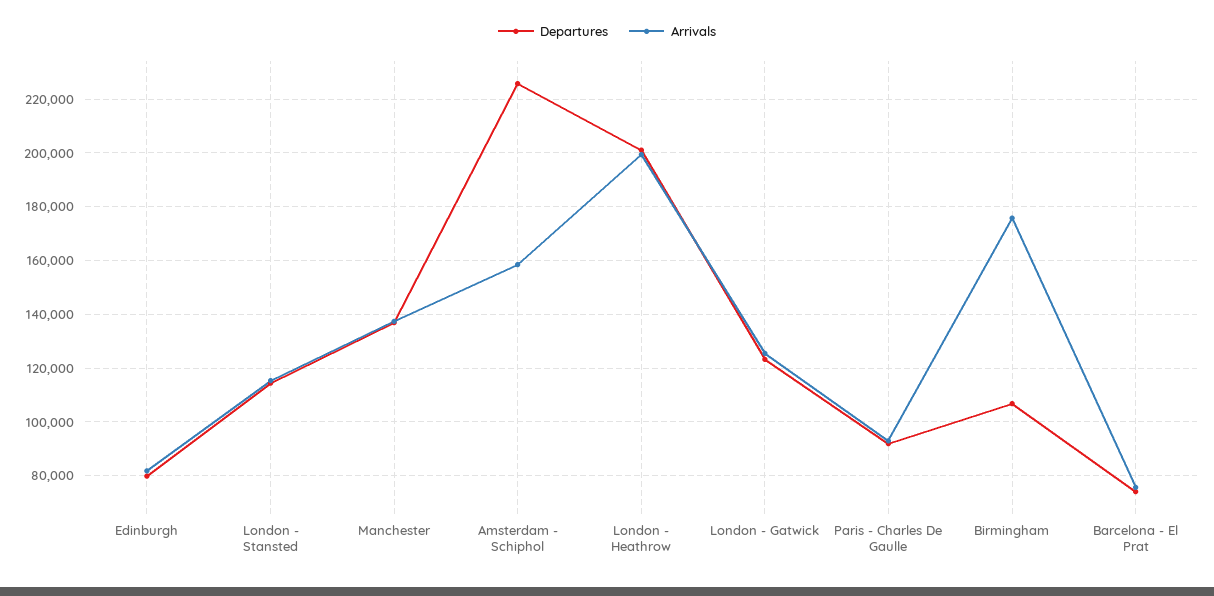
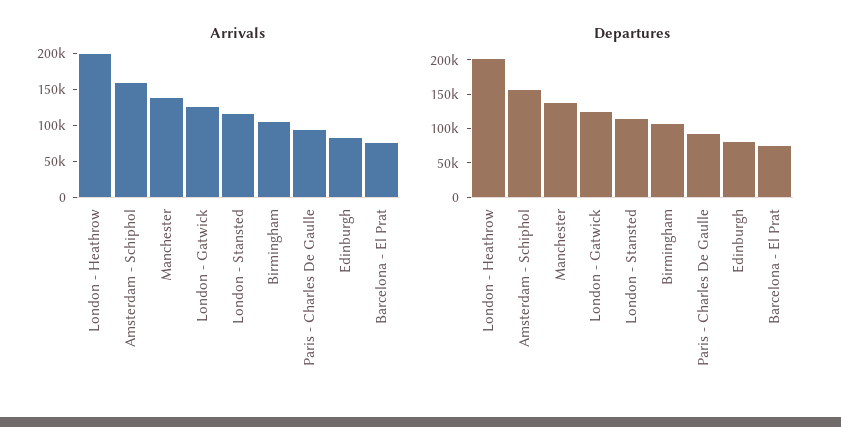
Departures, Amsterdam - Schiphol: 225000 -> 150000
Arrivals, Birmingham: 175000 -> 100000

